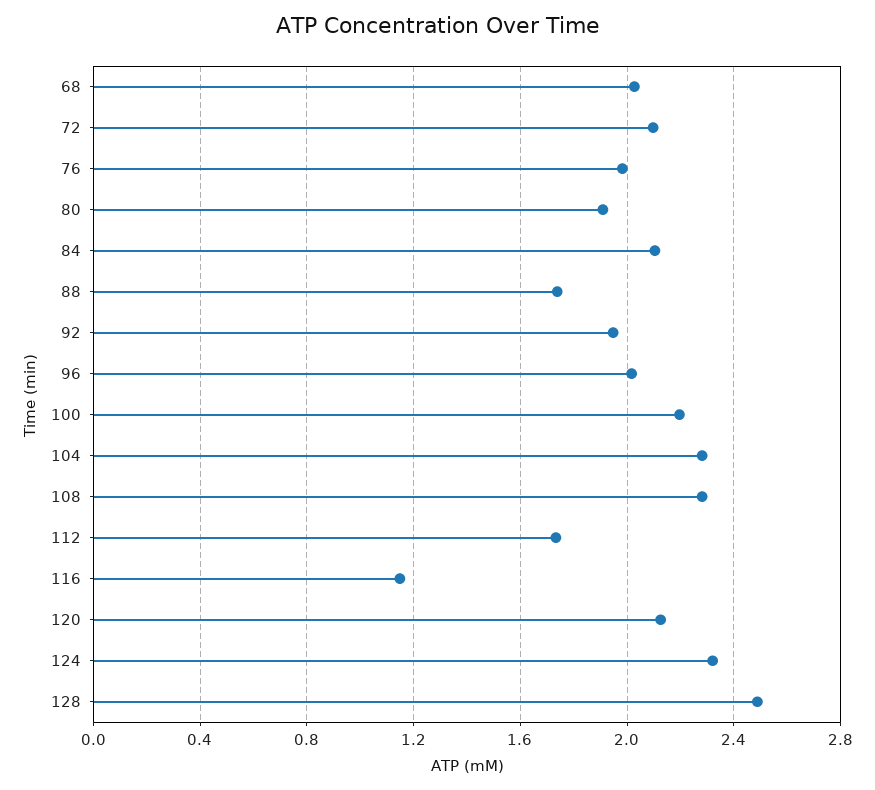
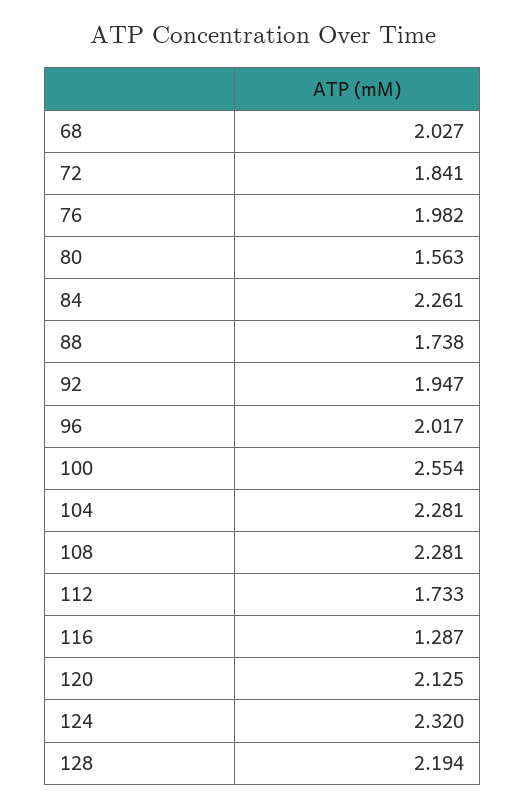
72: 2.1 -> 1.841
80: 1.9 -> 1.563
84: 2.1 -> 2.261
100: 2.2 -> 2.554
116: 1.15 -> 1.287
128: 2.5 -> 2.194

